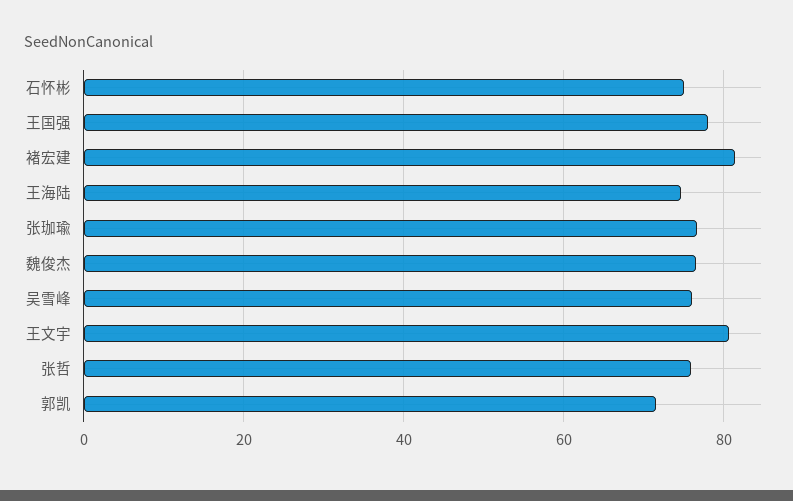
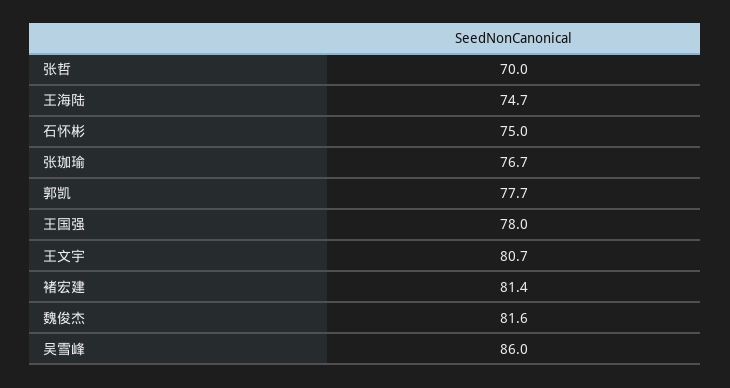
魏俊杰: 76 -> 81.6
吴雪峰: 76 -> 86
张哲: 76 -> 70
郭凯: 72 -> 77.7

